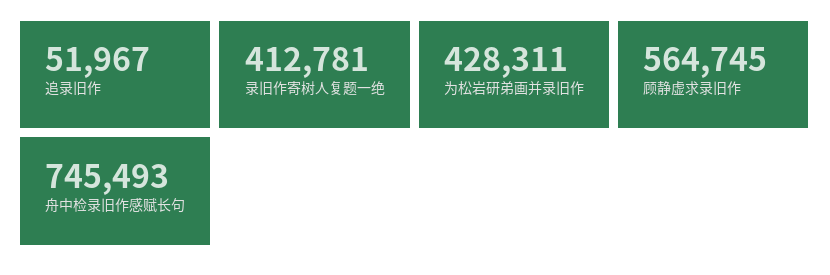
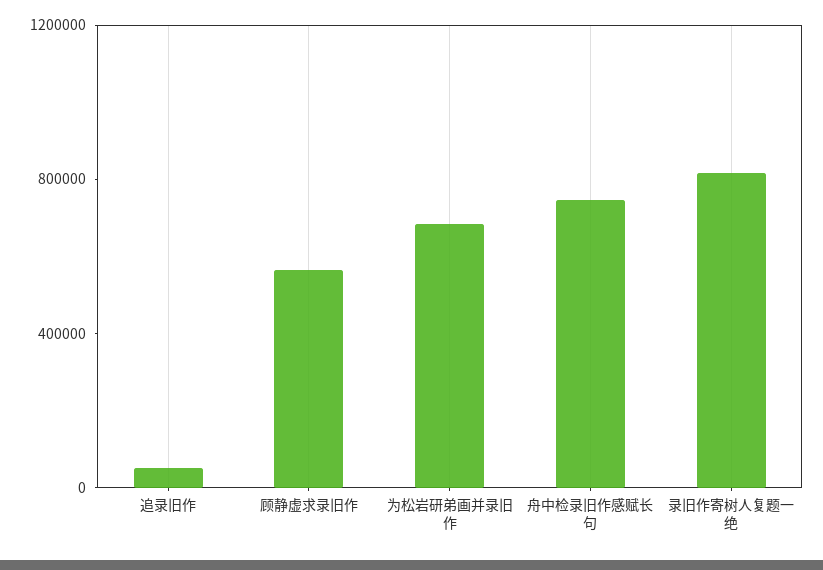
录旧作寄树人复题一绝: 412781 -> 800000
为松岩研弟画并录旧作: 428311 -> 700000

